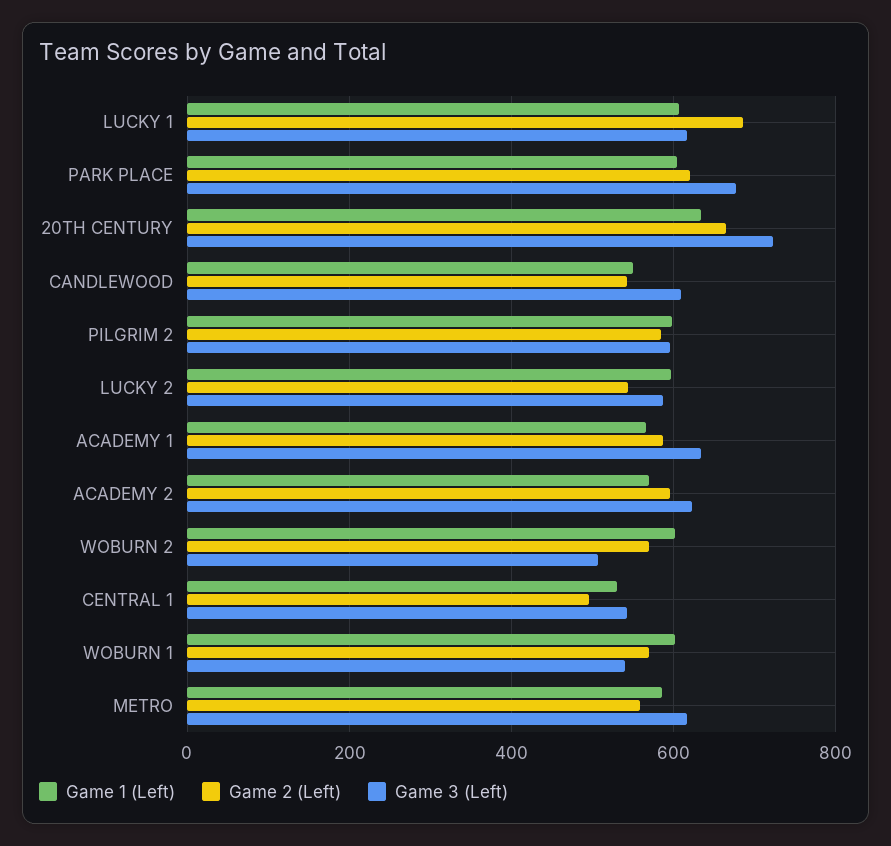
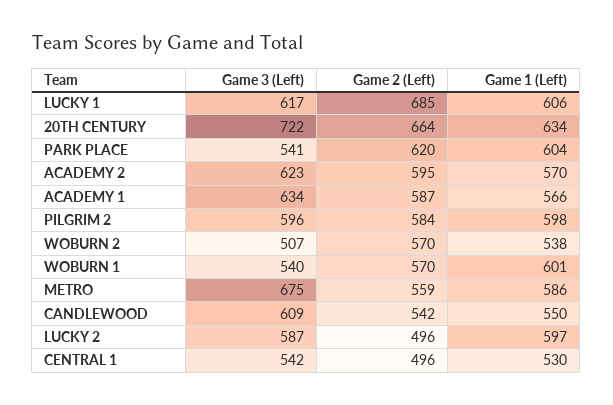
Game 3 (Left), PARK PLACE: 680 -> 541
Game 2 (Left), LUCKY 2: 540 -> 496
Game 1 (Left), WOBURN 2: 600 -> 538
Game 3 (Left), METRO: 620 -> 675

